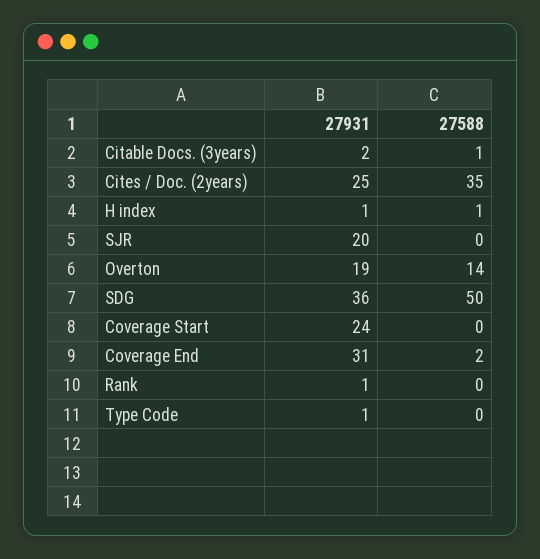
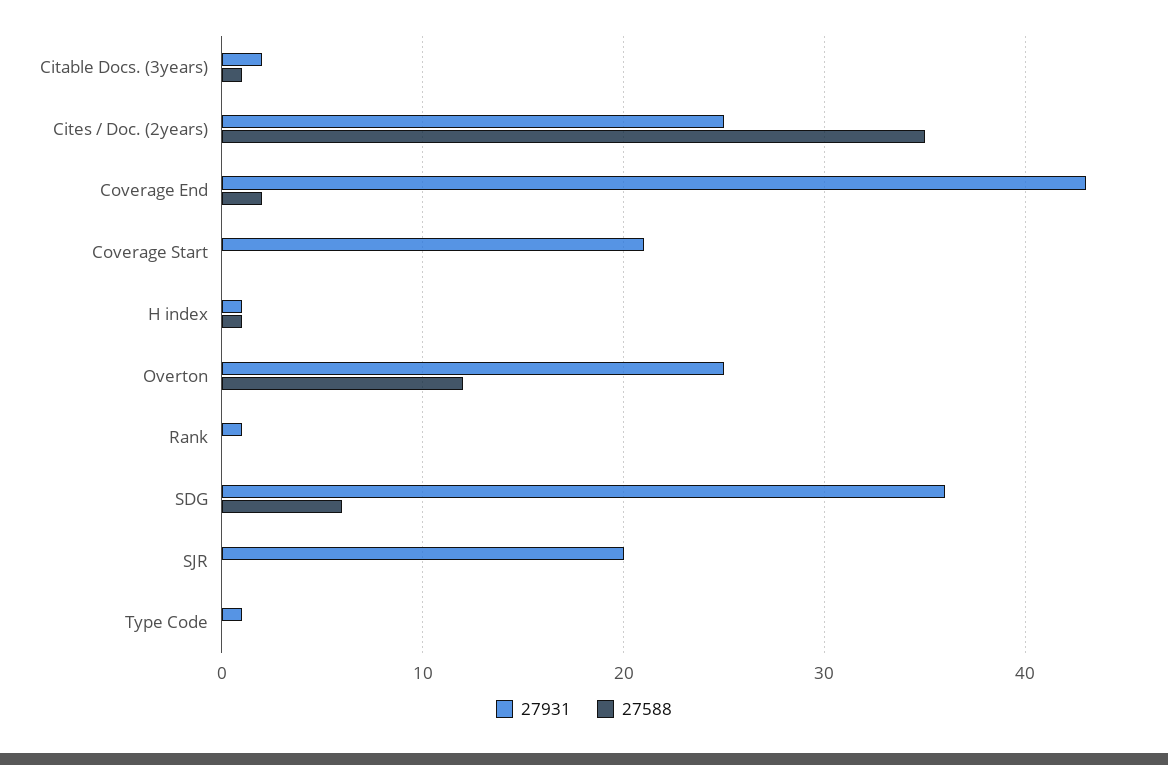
27931, Overton: 19 -> 25
27588, Overton: 14 -> 12
27588, SDG: 50 -> 6
27931, Coverage Start: 24 -> 21
27931, Coverage End: 31 -> 43

